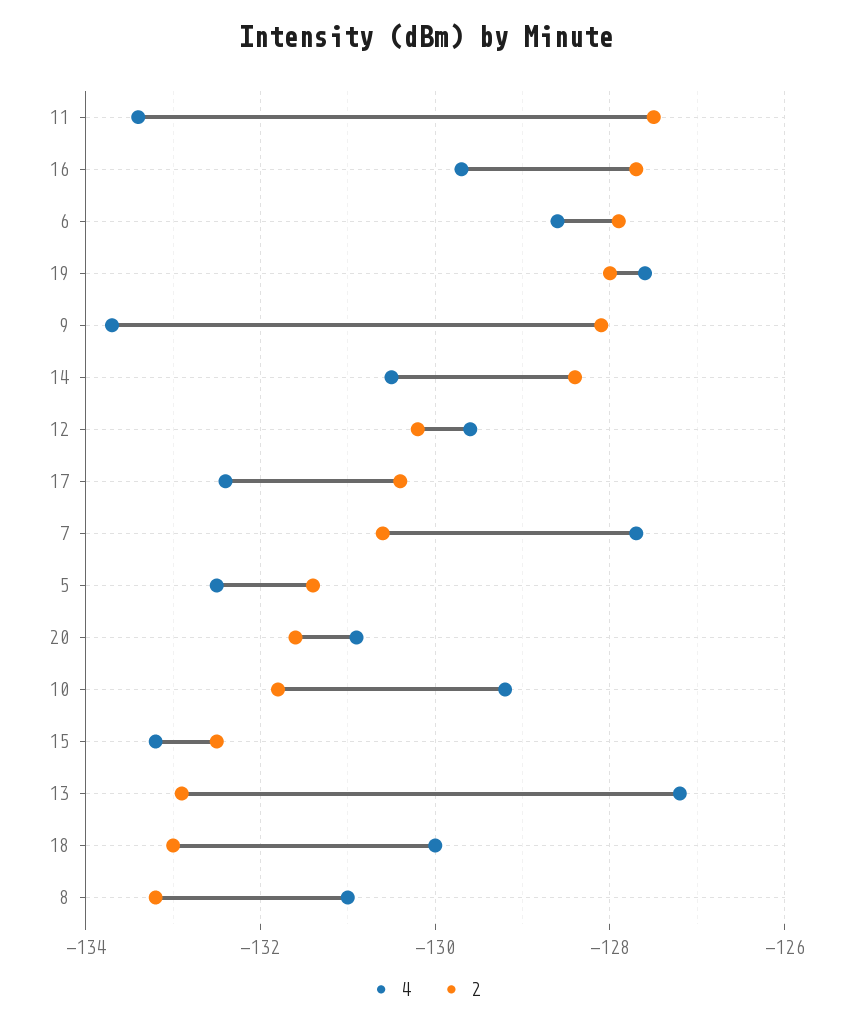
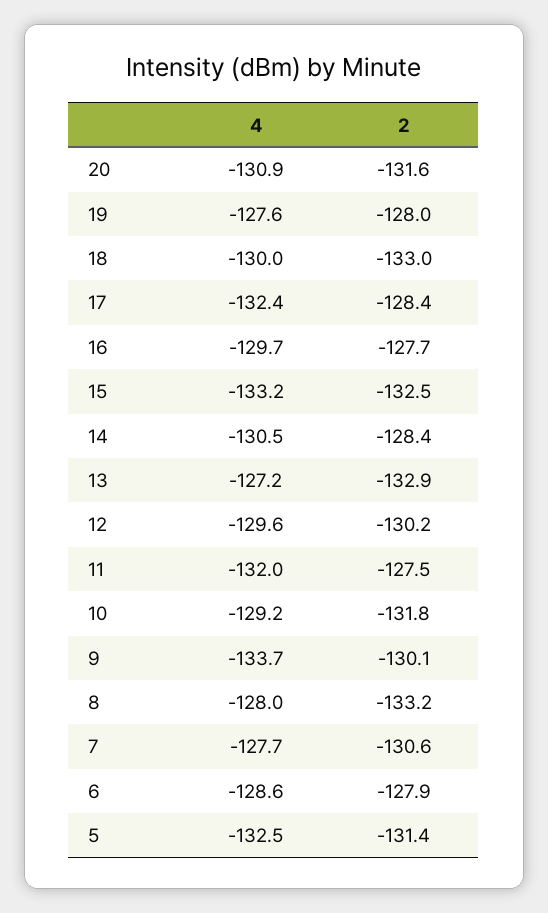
4, 11: -133.5 -> -132
2, 9: -128 -> -130.1
2, 17: -130.5 -> -128.4
4, 8: -131 -> -128

